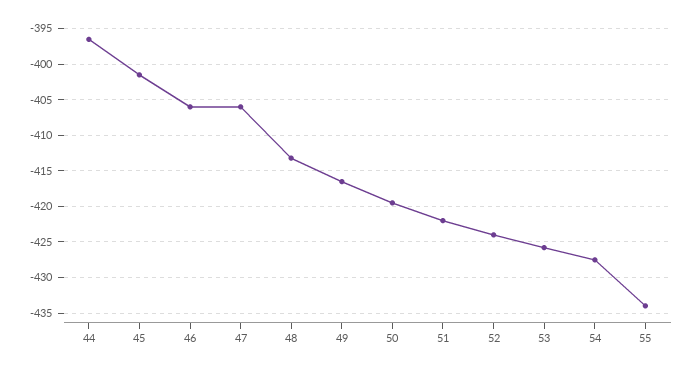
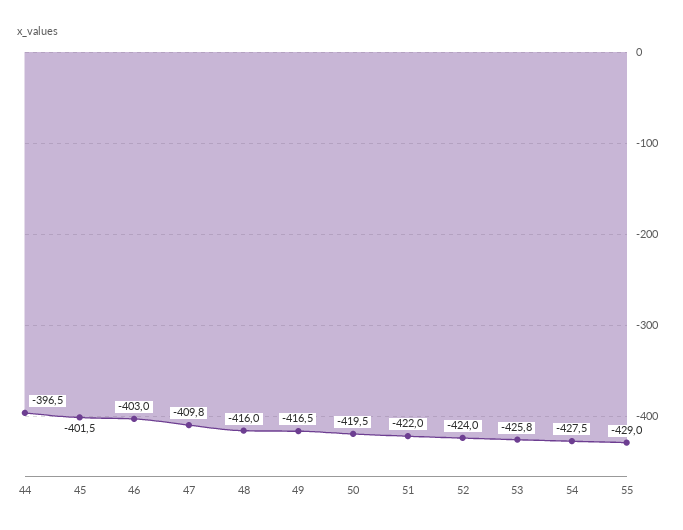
46: -406 -> -403
47: -406 -> -409.8
48: -413 -> -416
55: -434 -> -429

